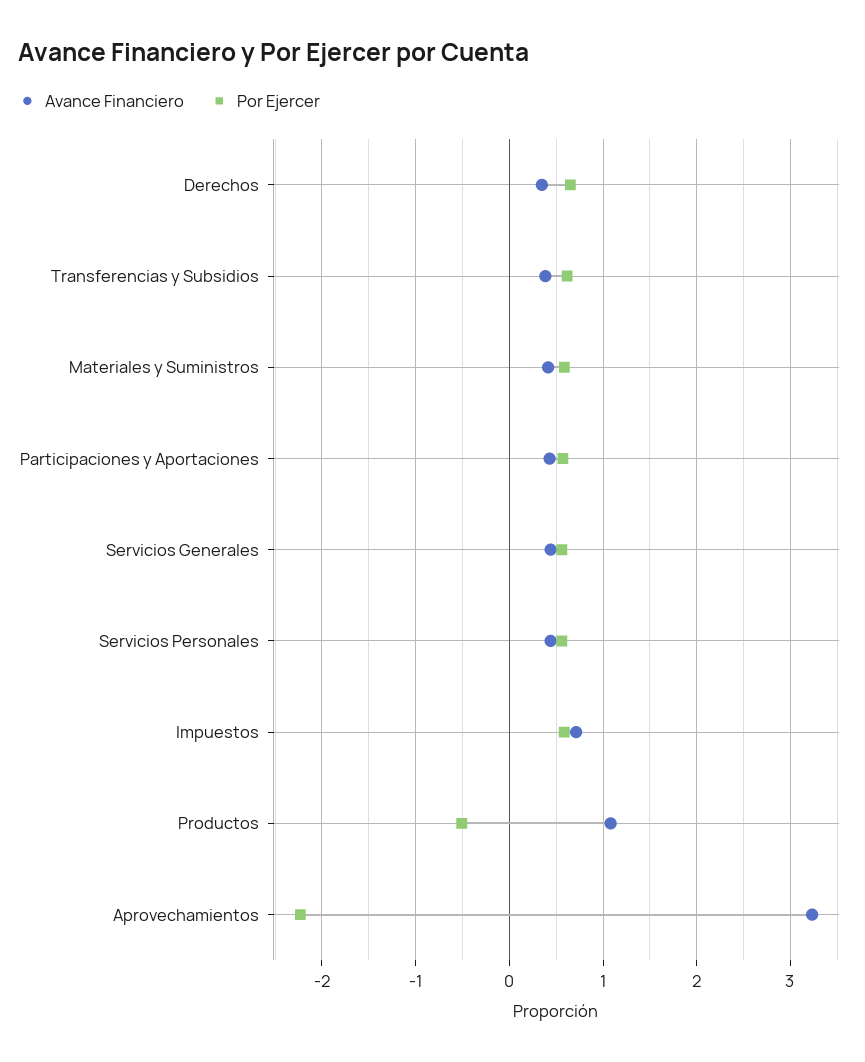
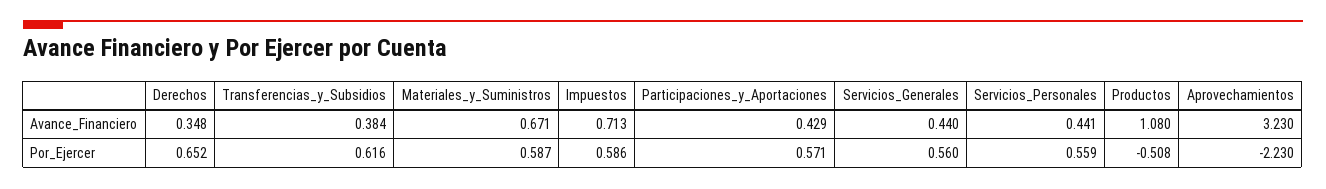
Avance Financiero, Materiales y Suministros: 0.4 -> 0.671

